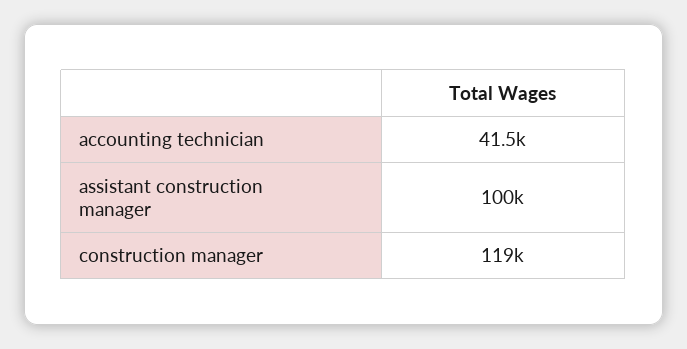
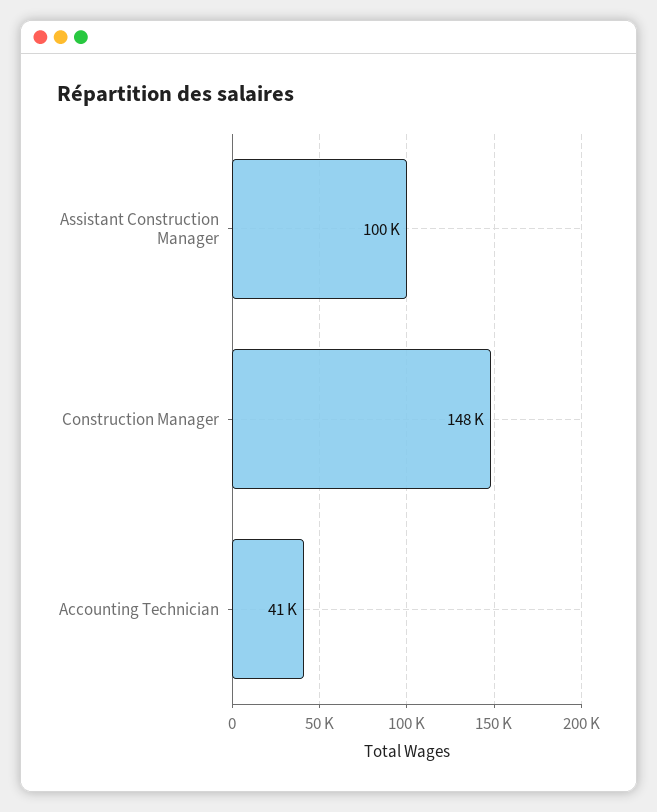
construction manager: 119000 -> 148000

